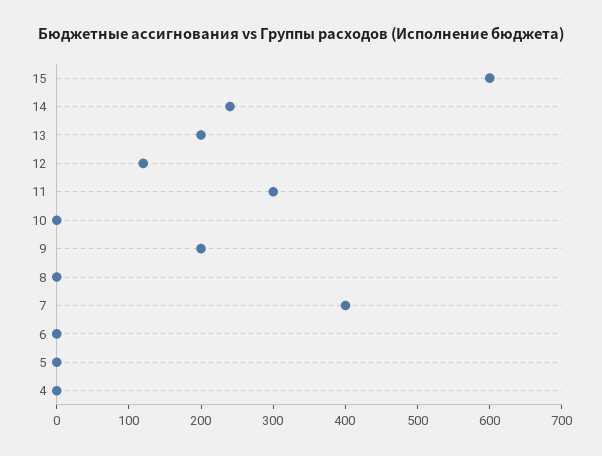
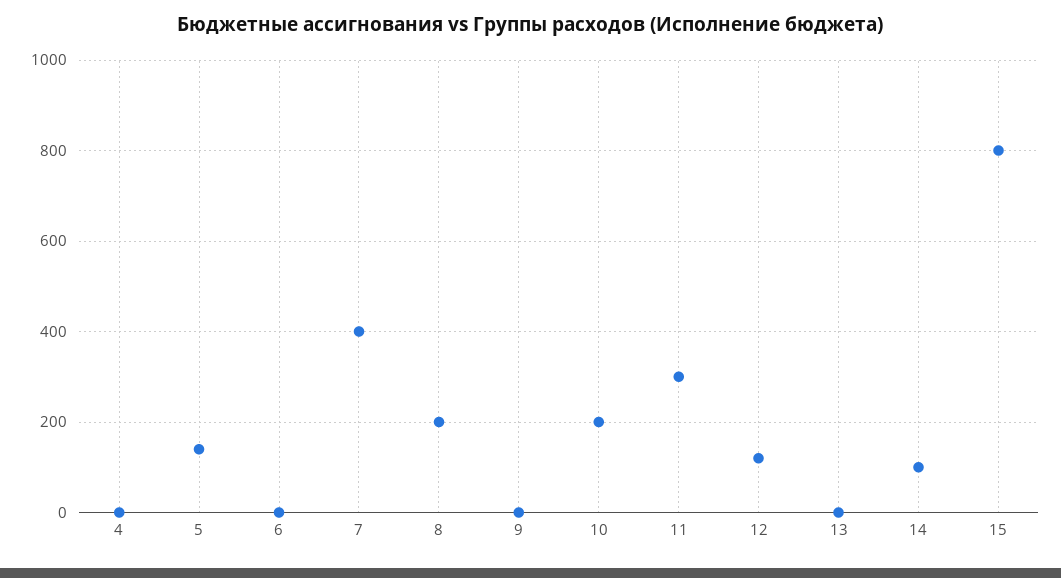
15: 600 -> 800
14: 240 -> 100
13: 200 -> 0
10: 0 -> 200
9: 200 -> 0
8: 0 -> 200
5: 0 -> 140

